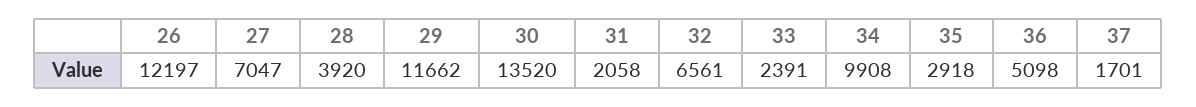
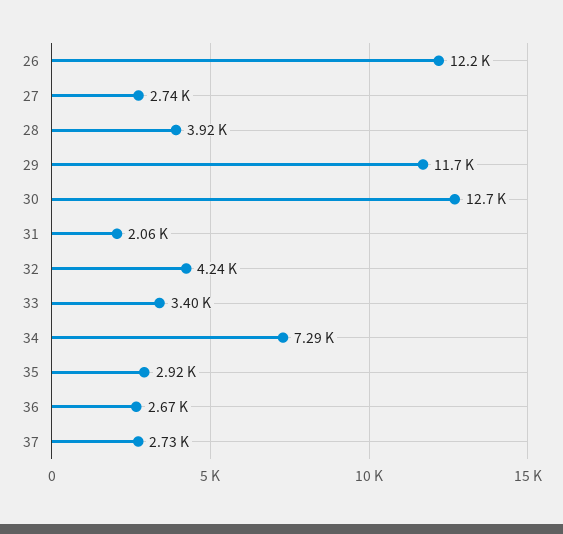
27: 7047 -> 2740
30: 13520 -> 12700
32: 6561 -> 4240
33: 2391 -> 3400
34: 9908 -> 7290
36: 5098 -> 2670
37: 1701 -> 2730

